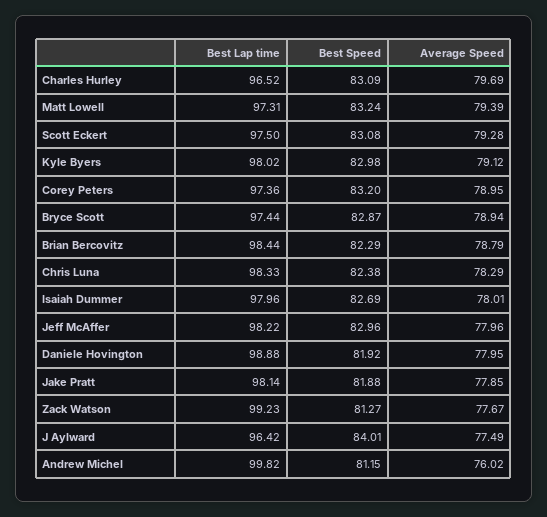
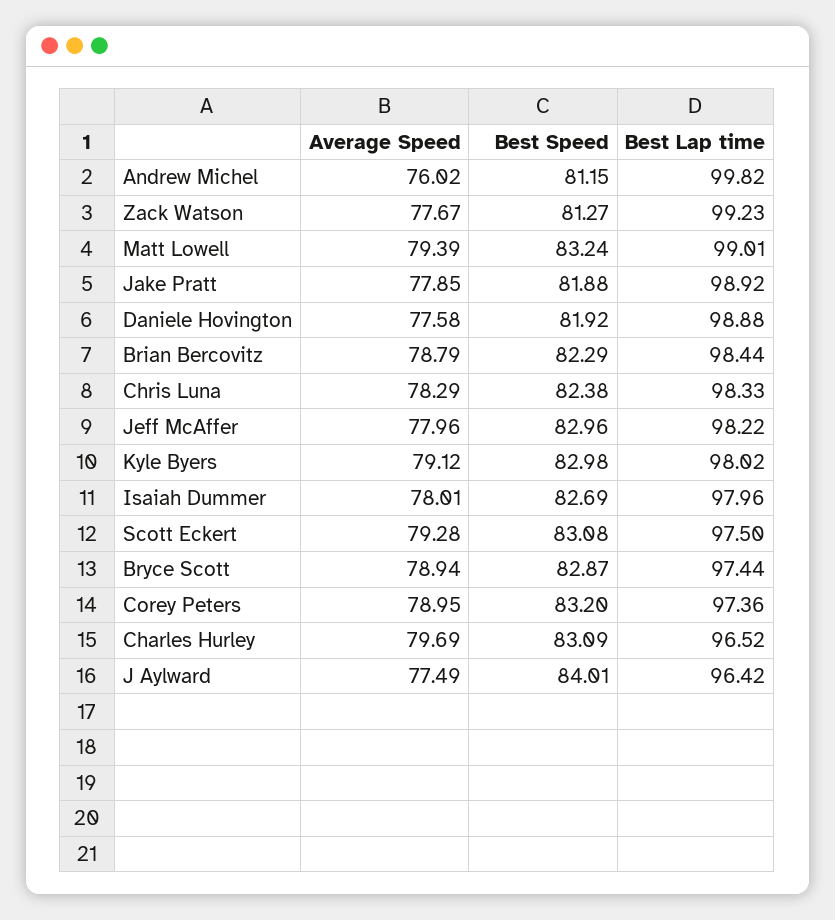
Best Lap time, Matt Lowell: 97.31 -> 99.01
Average Speed, Daniele Hovington: 77.95 -> 77.58
Best Lap time, Jake Pratt: 98.14 -> 98.92

